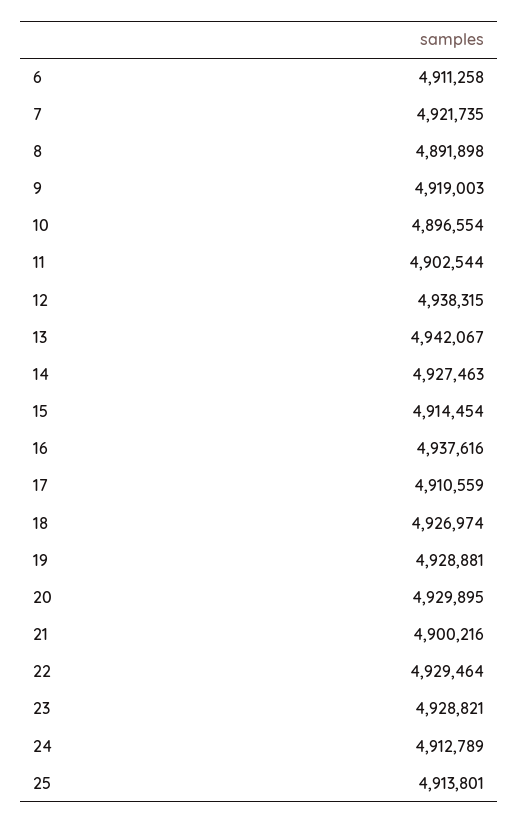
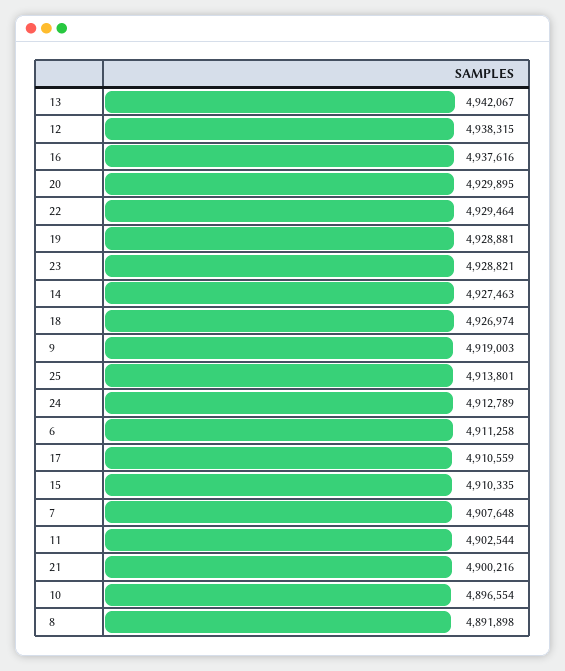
7: 4921735 -> 4907648
15: 4914454 -> 4910335

